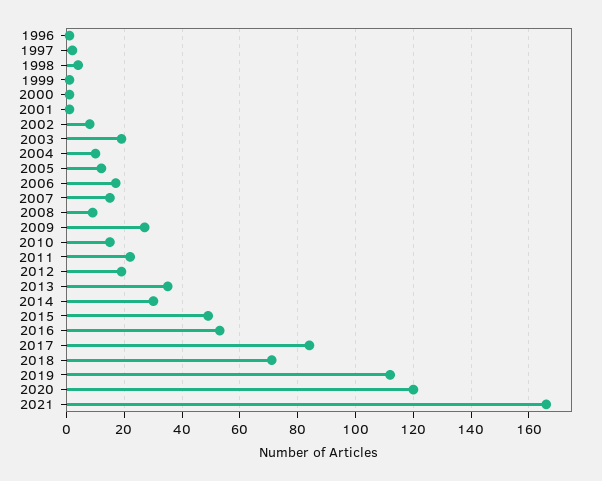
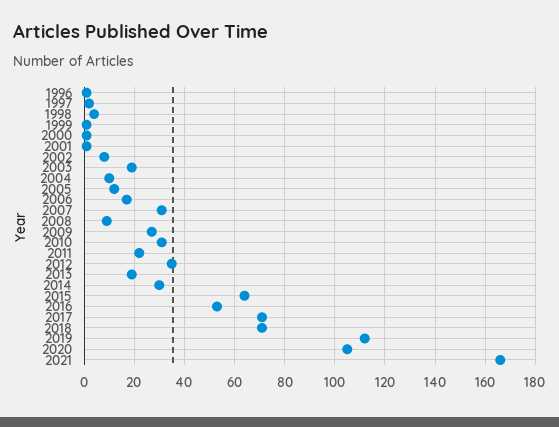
2007: 15 -> 30
2010: 15 -> 30
2012: 20 -> 35
2013: 35 -> 20
2015: 50 -> 65
2017: 85 -> 70
2020: 120 -> 105

